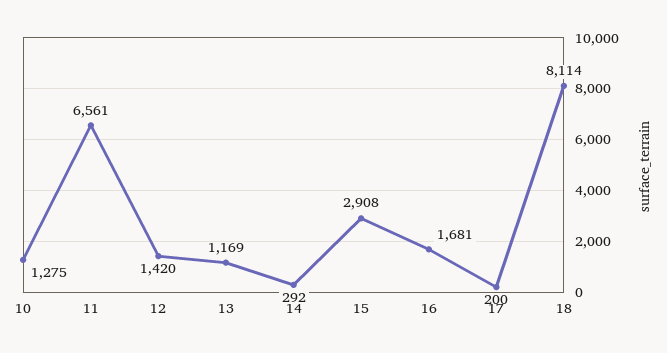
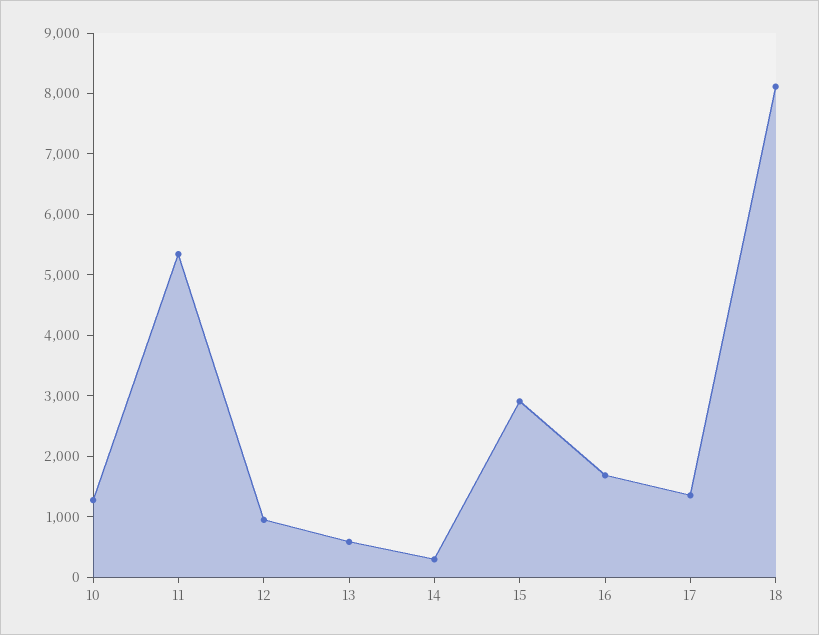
11: 6561 -> 5400
12: 1420 -> 1000
13: 1169 -> 600
17: 200 -> 1400

